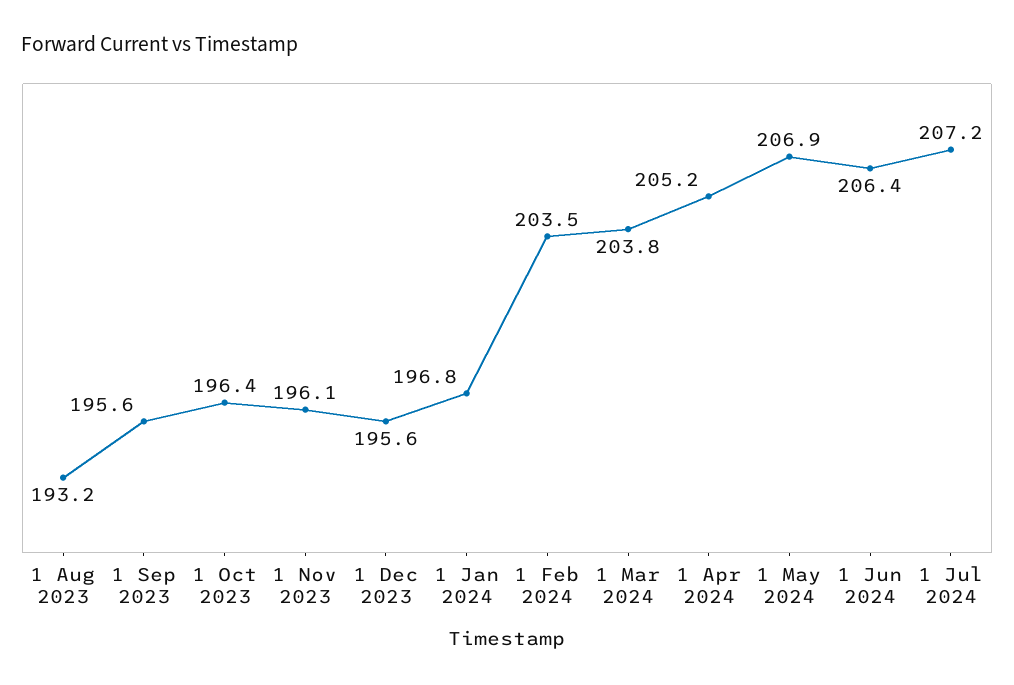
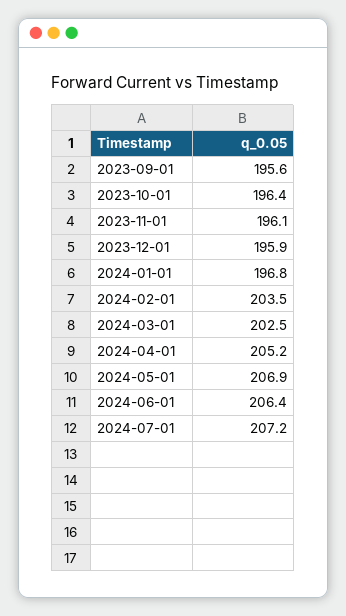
1 Aug 2023: 193.2 -> none
1 Dec 2023: 195.6 -> 195.9
1 Mar 2024: 203.8 -> 202.5

